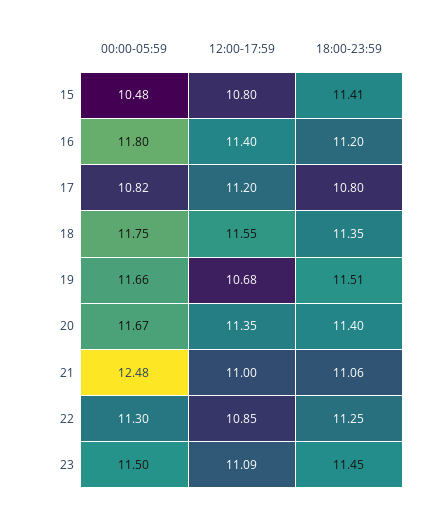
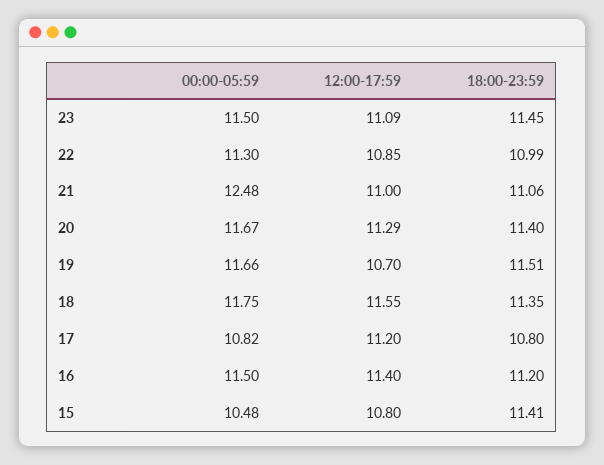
00:00-05:59, 16: 11.8 -> 11.5
12:00-17:59, 19: 10.68 -> 10.7
12:00-17:59, 20: 11.35 -> 11.29
18:00-23:59, 22: 11.25 -> 10.99

